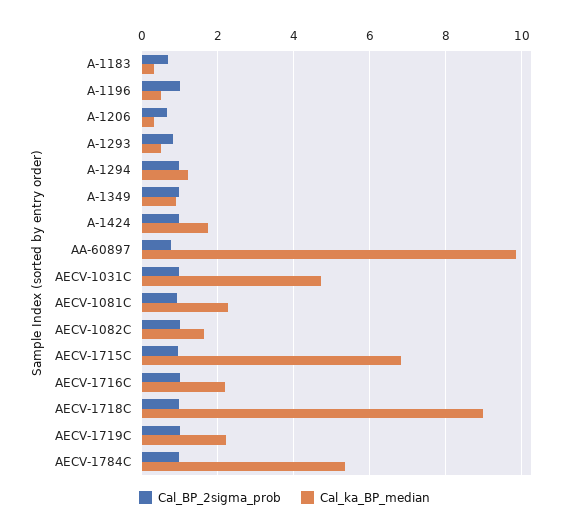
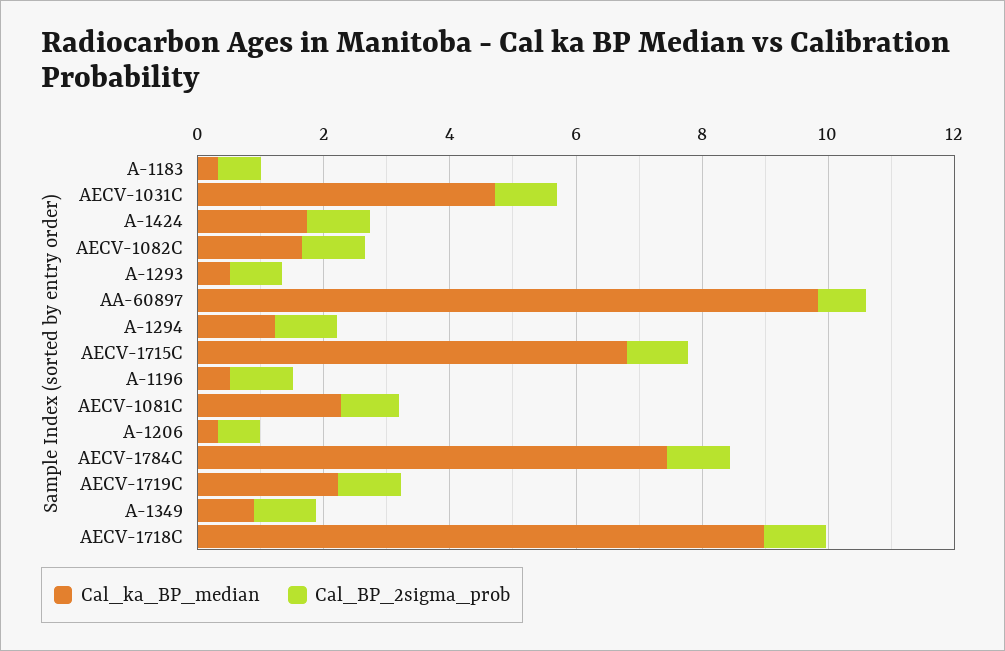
Cal_BP_2sigma_prob, AECV-1716C: 1 -> none
Cal_ka_BP_median, AECV-1716C: 2.2 -> none
Cal_ka_BP_median, AECV-1784C: 5.4 -> 7.5

